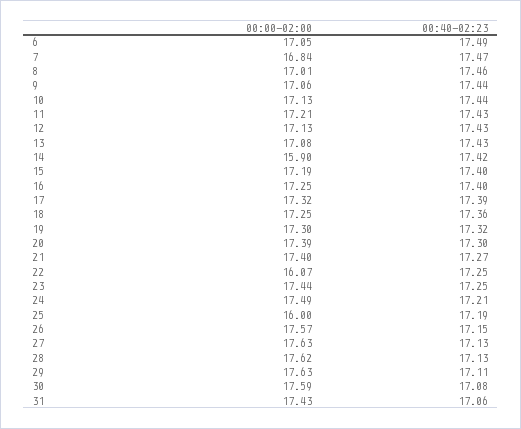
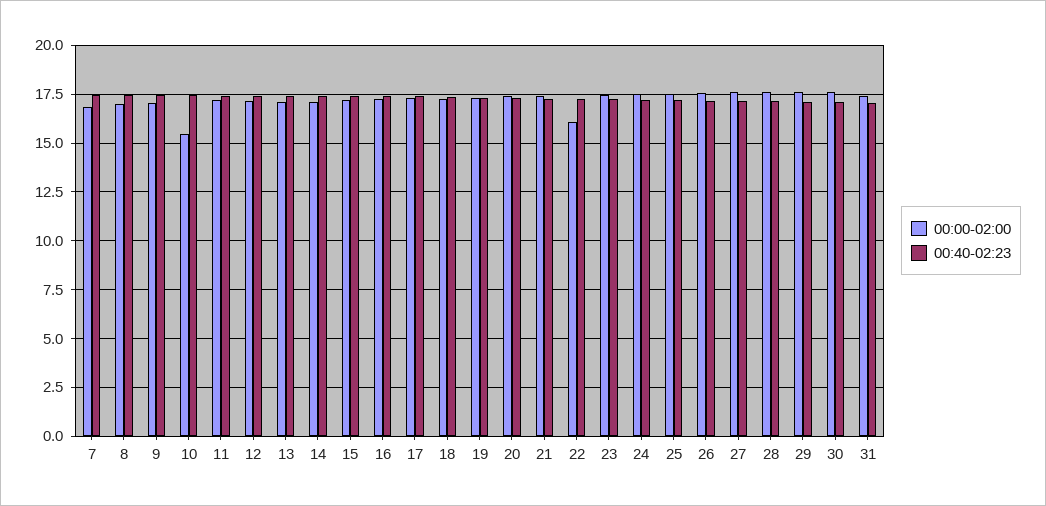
00:00-02:00, 6: 17.05 -> none
00:40-02:23, 6: 17.49 -> none
00:00-02:00, 10: 17.13 -> 15.5
00:00-02:00, 14: 15.9 -> 17
00:00-02:00, 25: 16 -> 17.5

